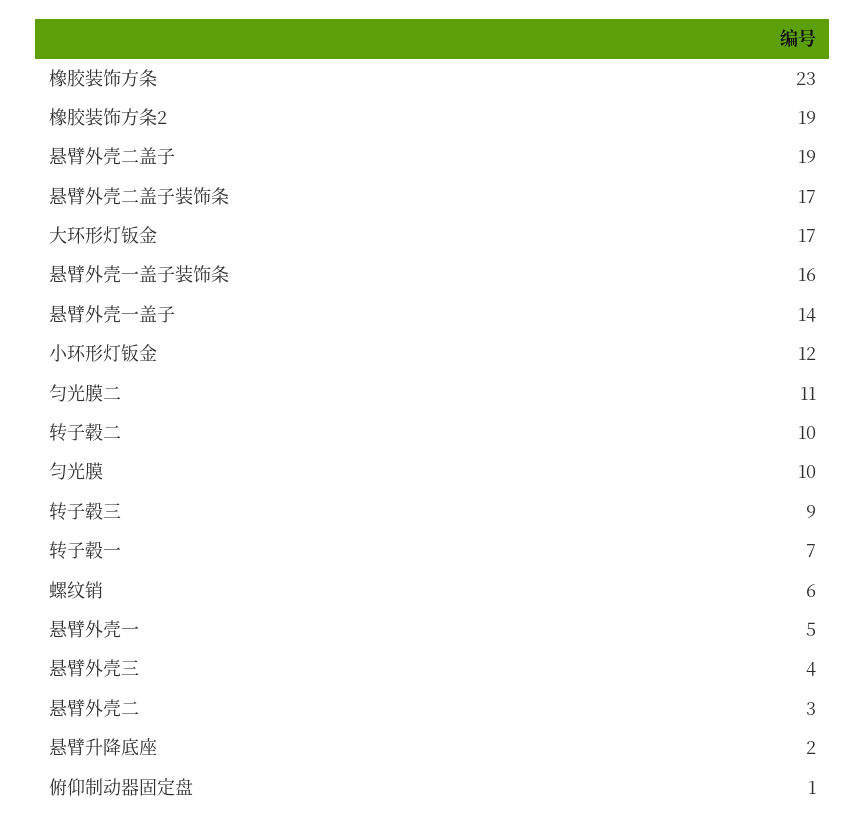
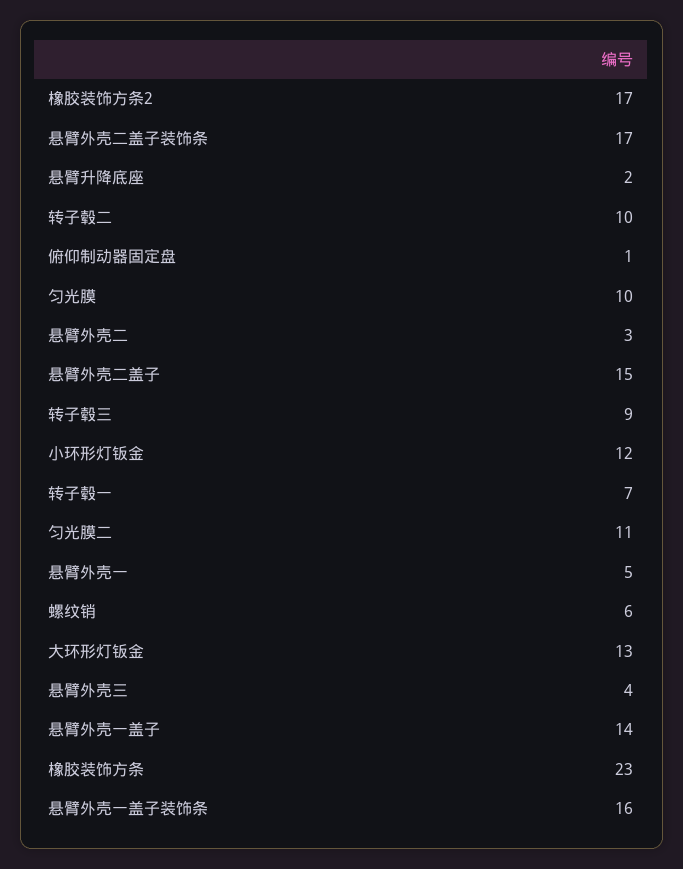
橡胶装饰方条2: 19 -> 17
悬臂外壳二盖子: 19 -> 15
大环形灯钣金: 17 -> 13

